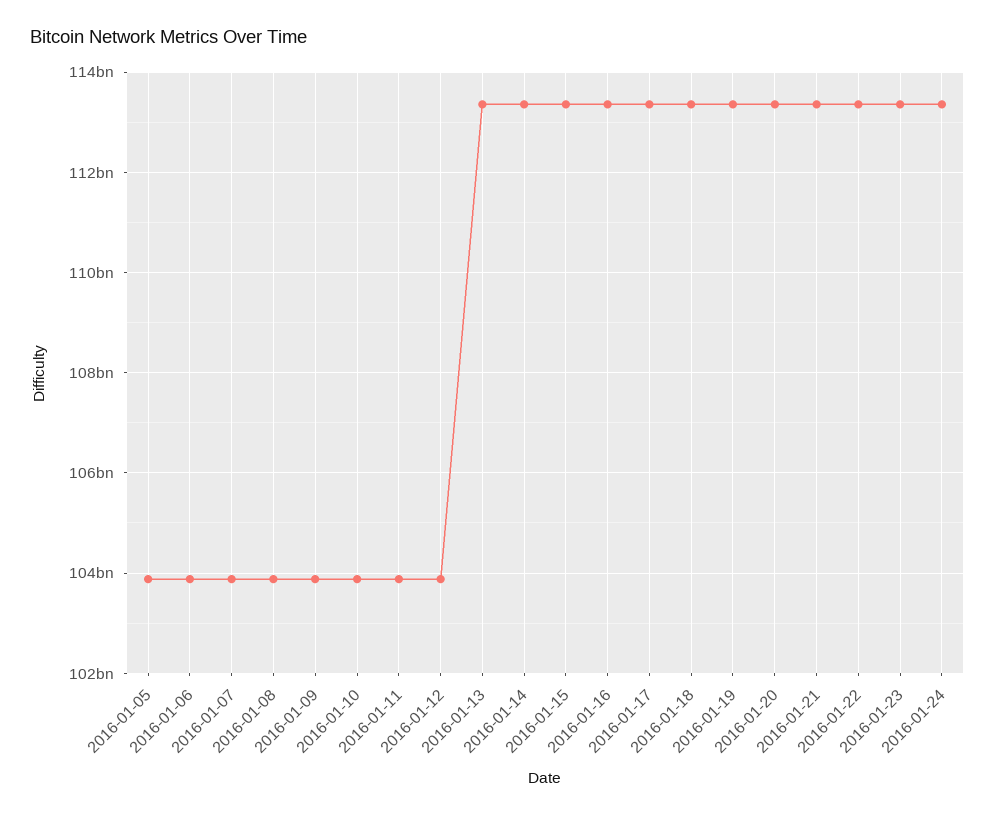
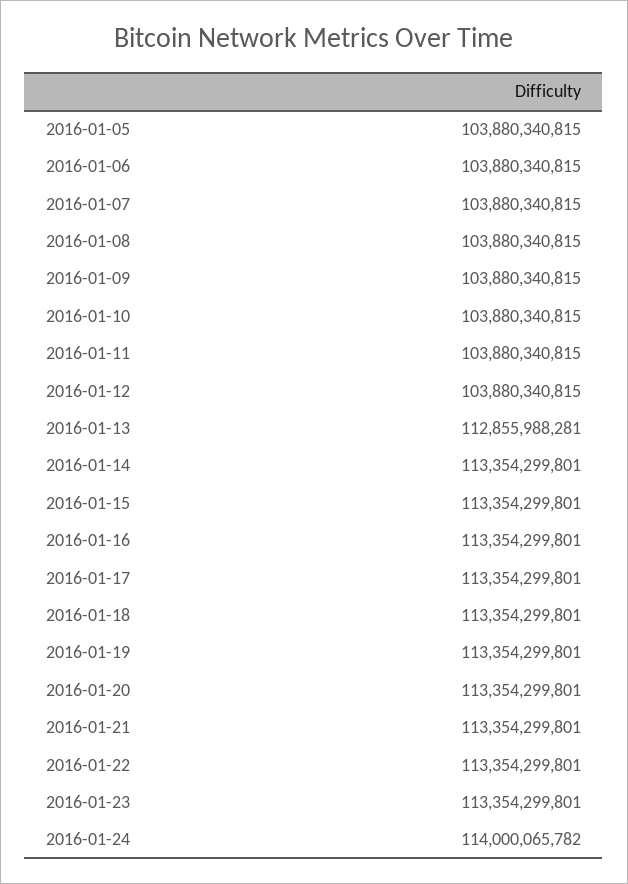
2016-01-13: 113400000000 -> 112855988281
2016-01-24: 113400000000 -> 114000065782

